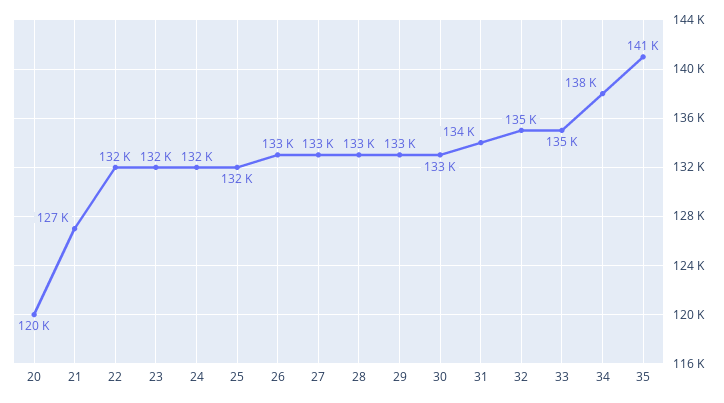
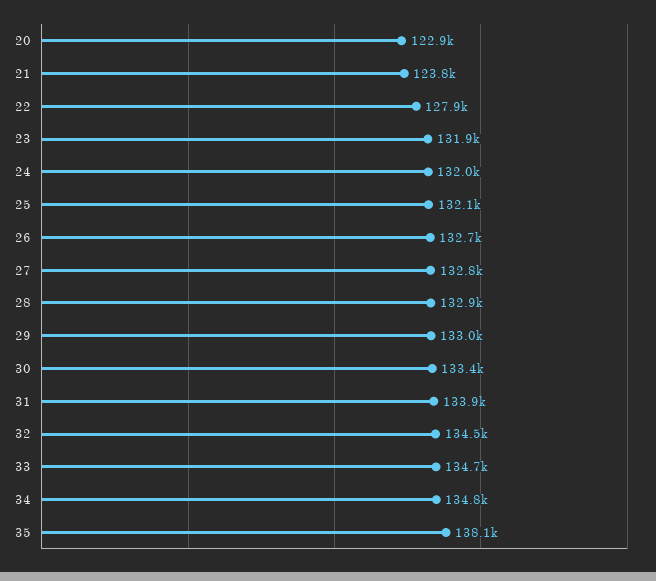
20: 120000 -> 122900
21: 127000 -> 123800
22: 132000 -> 127900
34: 138000 -> 134800
35: 141000 -> 138100

